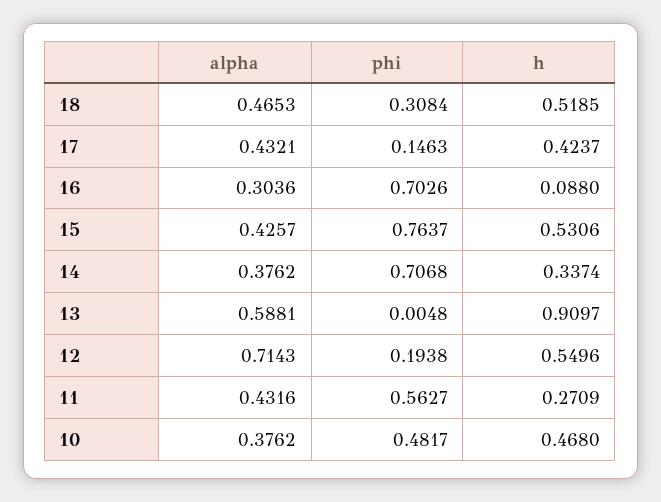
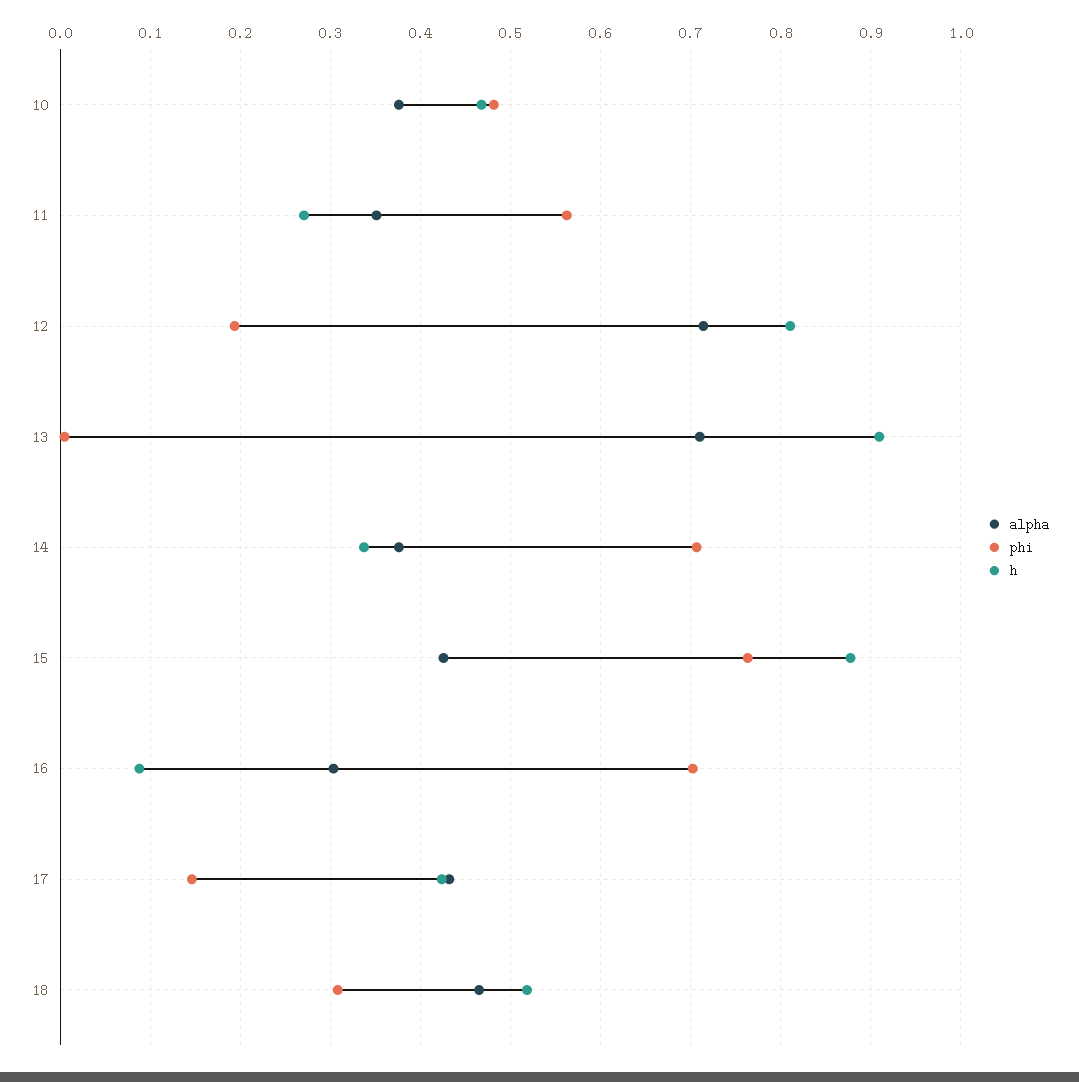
h, 15: 0.5306 -> 0.88
alpha, 13: 0.5881 -> 0.71
h, 12: 0.5496 -> 0.81
alpha, 11: 0.4316 -> 0.35

